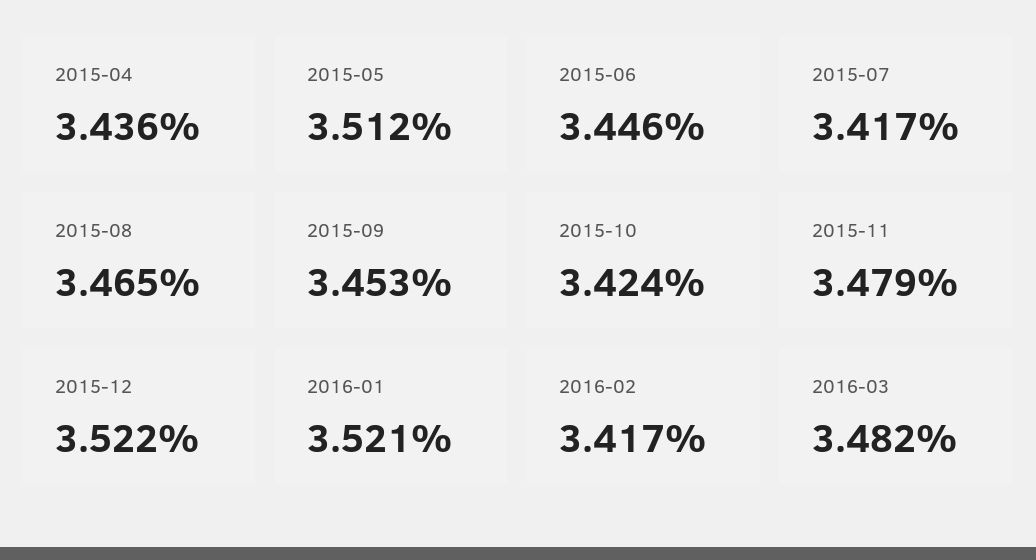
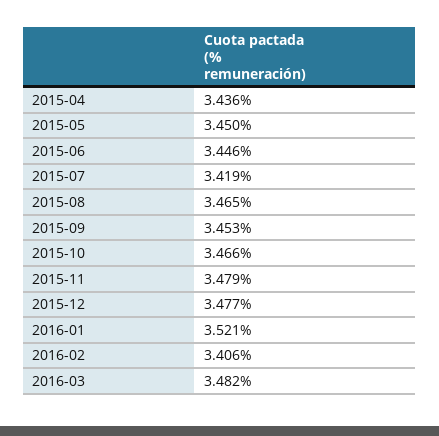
2015-05: 3.512 -> 3.45
2015-07: 3.417 -> 3.419
2015-10: 3.424 -> 3.466
2015-12: 3.522 -> 3.477
2016-02: 3.417 -> 3.406

